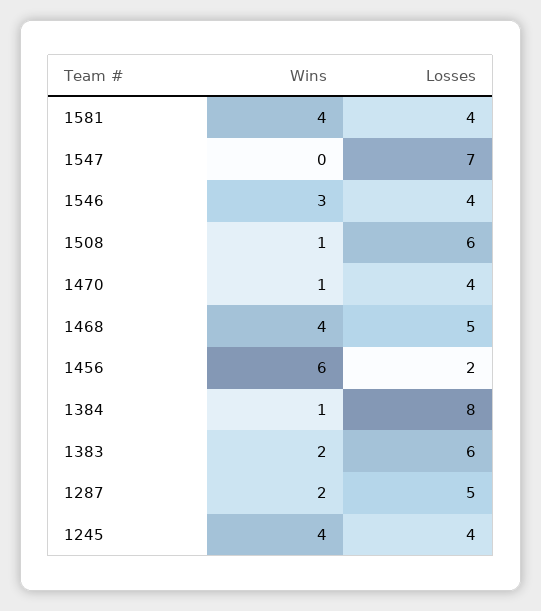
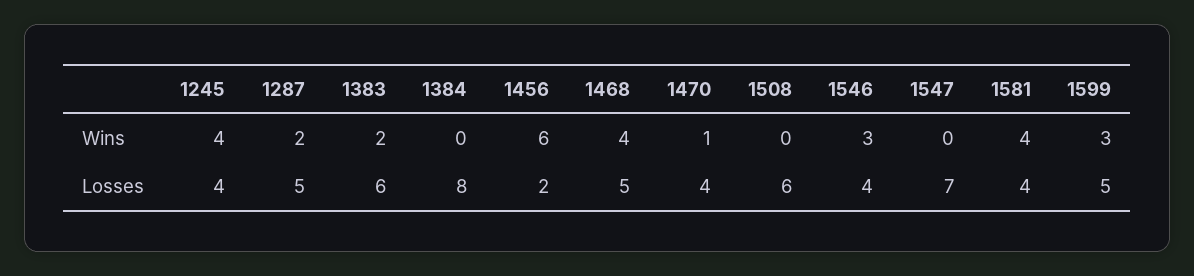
Wins, 1508: 1 -> 0
Wins, 1384: 1 -> 0
Wins, 1599: none -> 3
Losses, 1599: none -> 5

